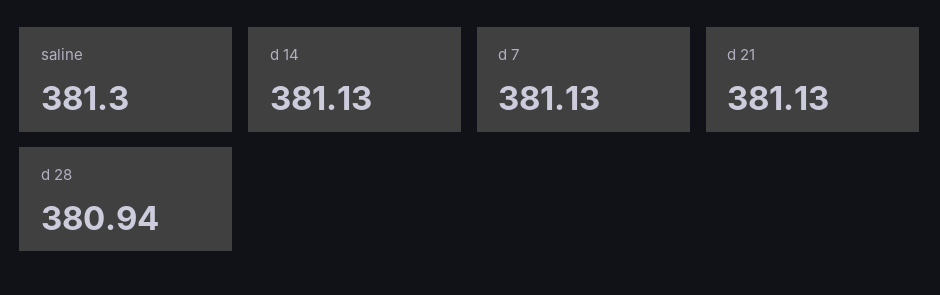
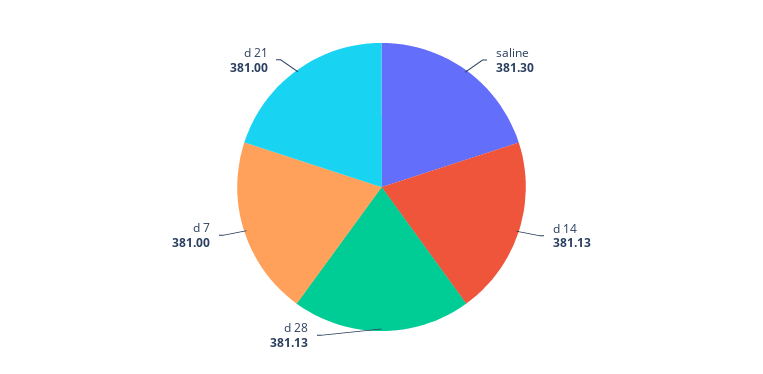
d 7: 381.13 -> 381
d 21: 381.13 -> 381
d 28: 380.94 -> 381.13

